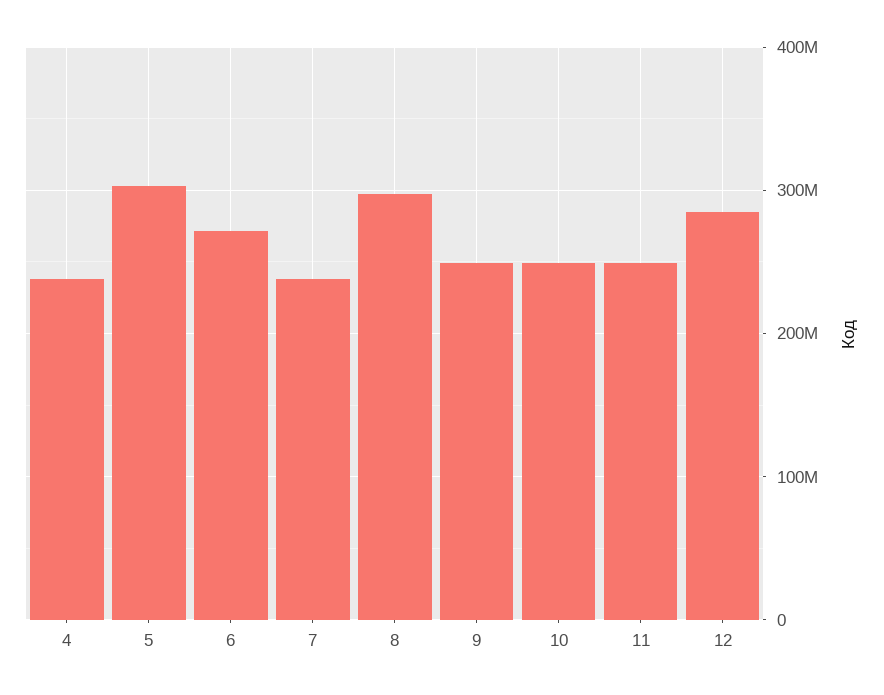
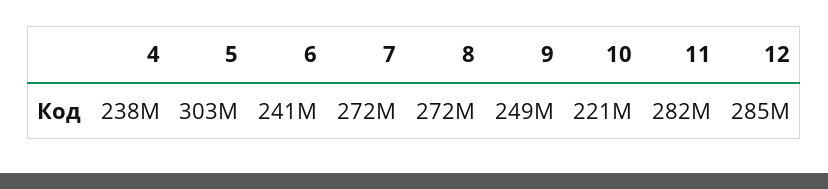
6: 270000000 -> 241000000
7: 240000000 -> 272000000
8: 300000000 -> 272000000
10: 250000000 -> 221000000
11: 250000000 -> 282000000

